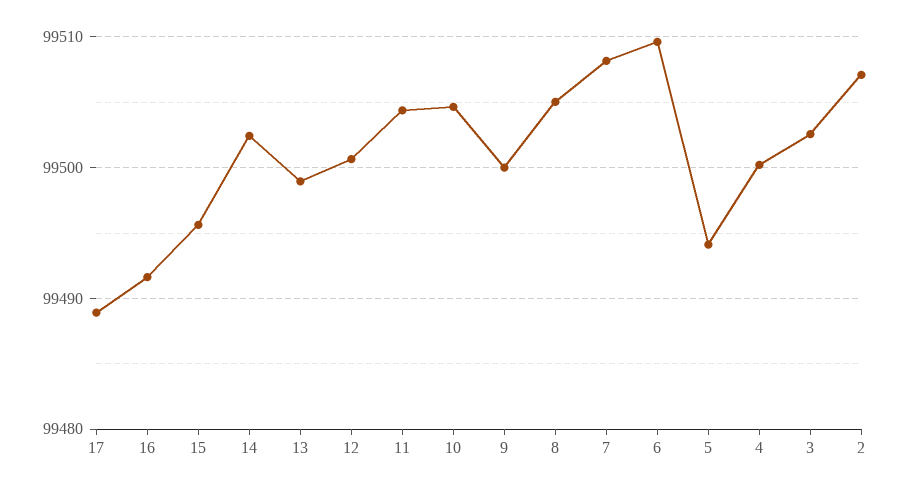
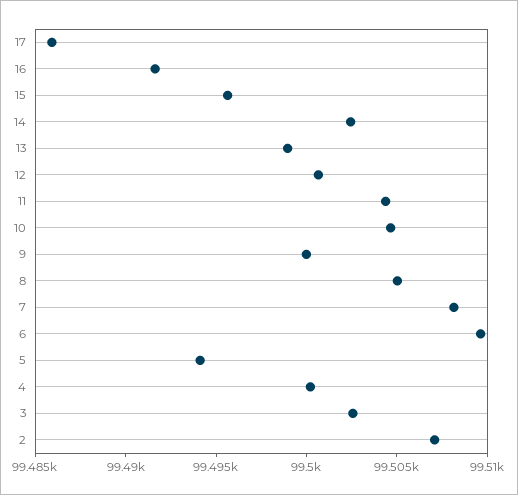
17: 99489 -> 99486

